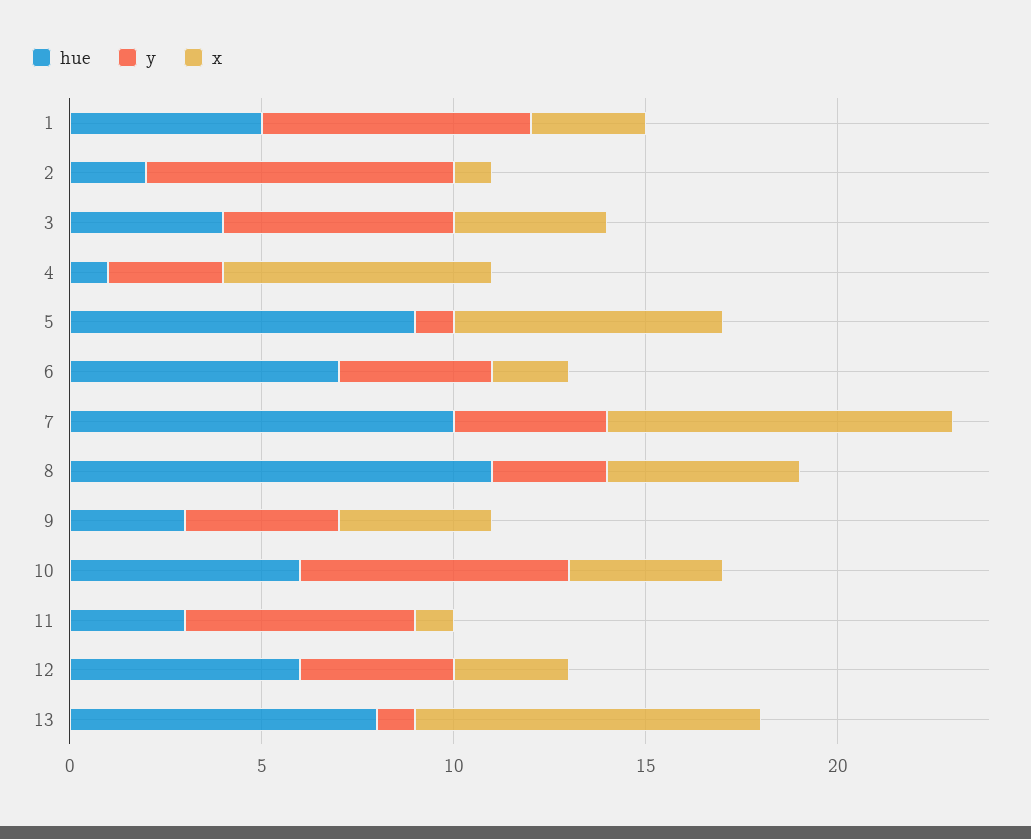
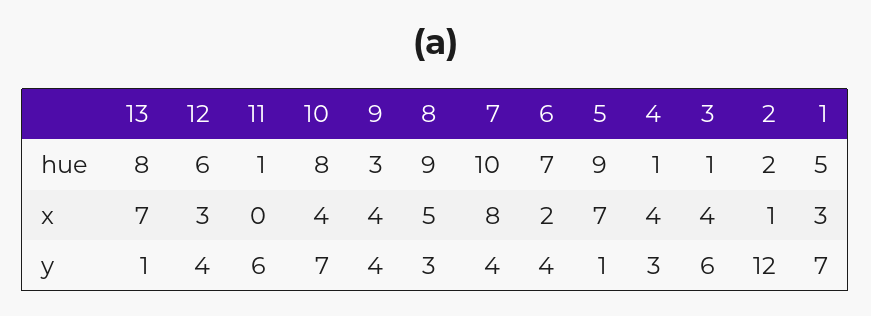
y, 2: 8 -> 12
hue, 3: 4 -> 1
x, 4: 7 -> 4
x, 7: 9 -> 8
hue, 8: 11 -> 9
hue, 10: 6 -> 8
hue, 11: 3 -> 1
x, 11: 1 -> 0
x, 13: 9 -> 7

